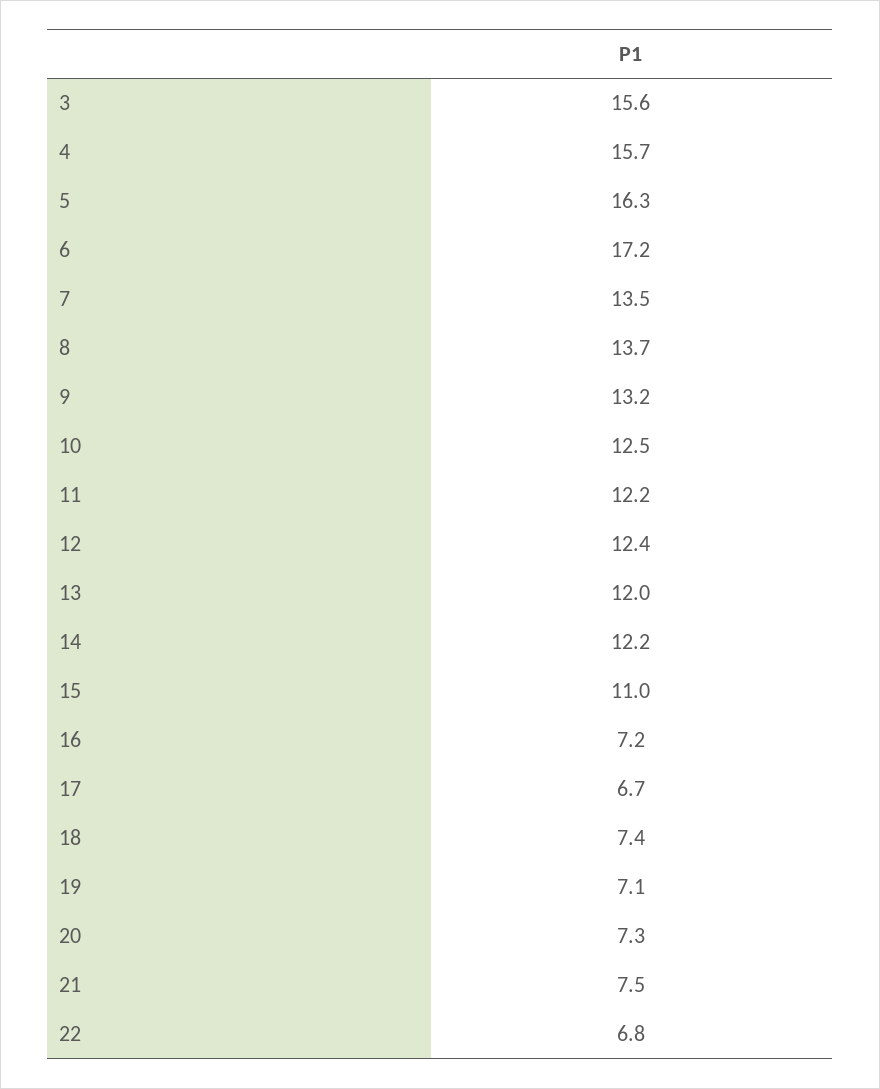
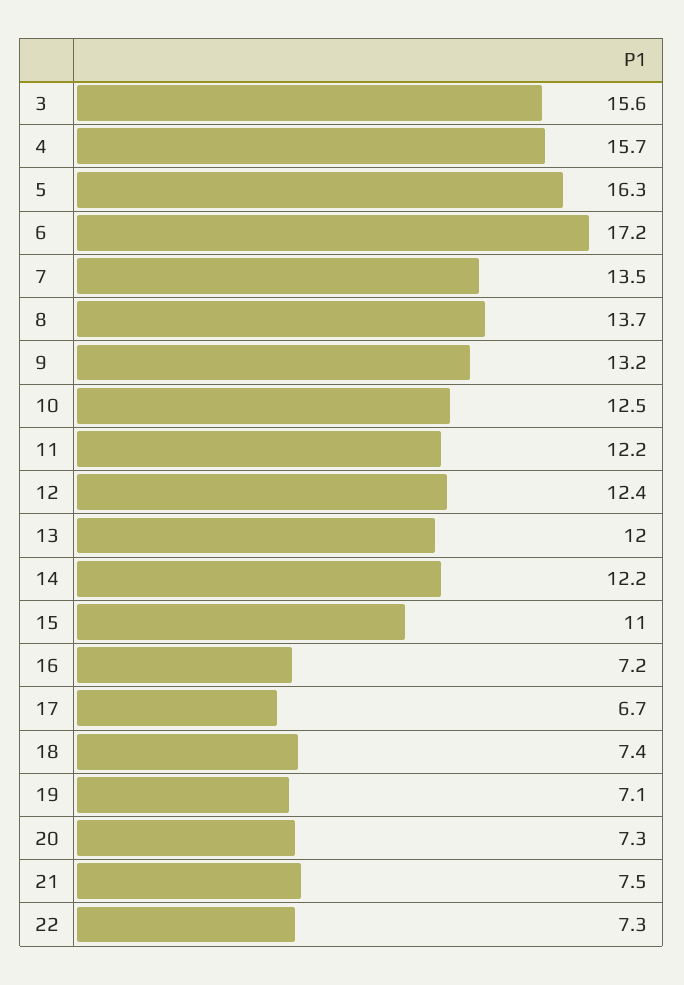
22: 6.8 -> 7.3

